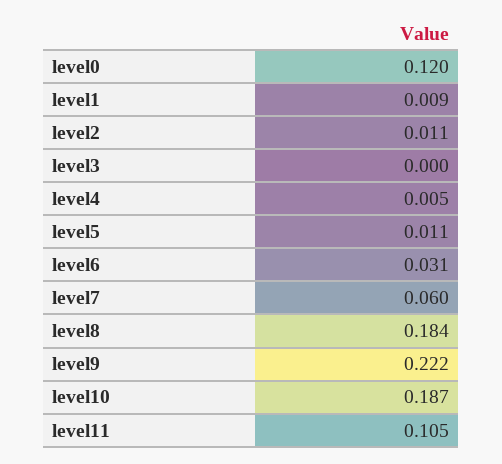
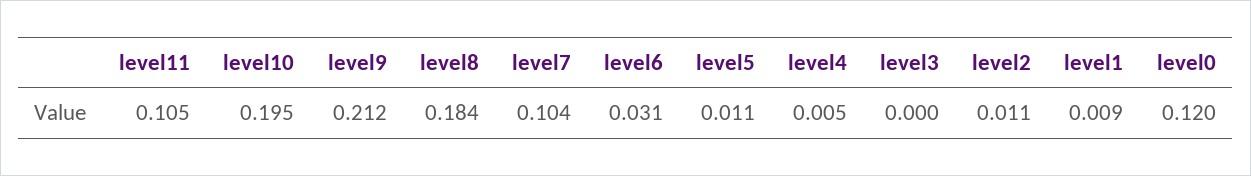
level7: 0.06 -> 0.104
level9: 0.222 -> 0.212
level10: 0.187 -> 0.195

